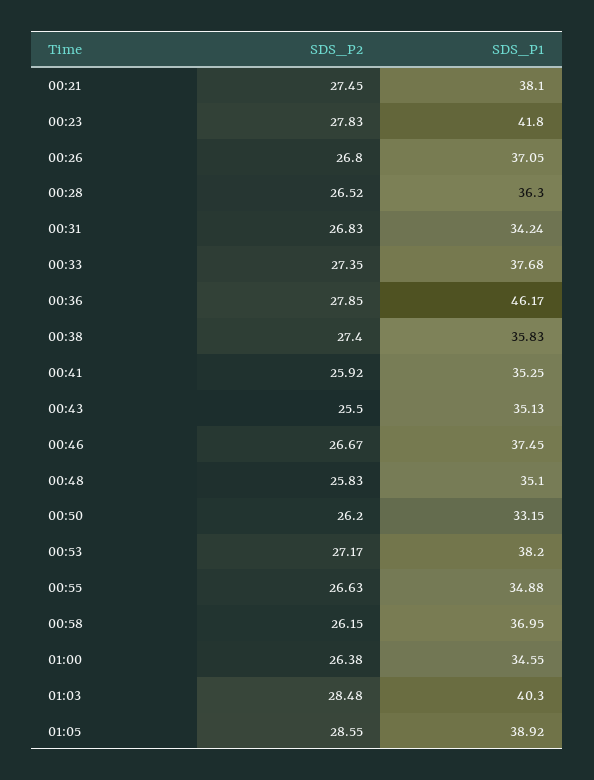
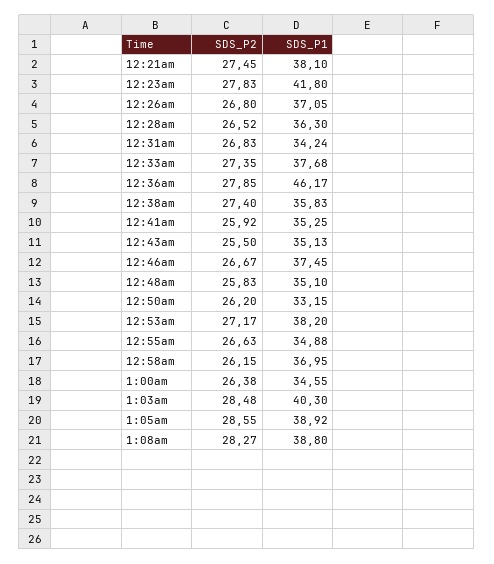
SDS_P2, 1:08am: none -> 28.27
SDS_P1, 1:08am: none -> 38.8

